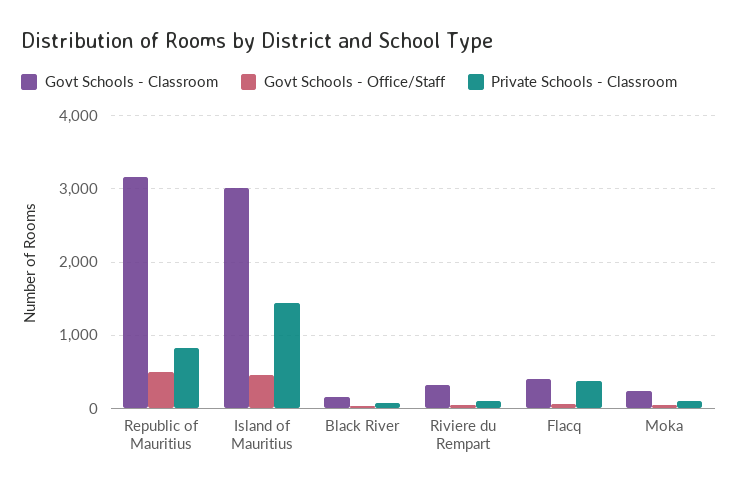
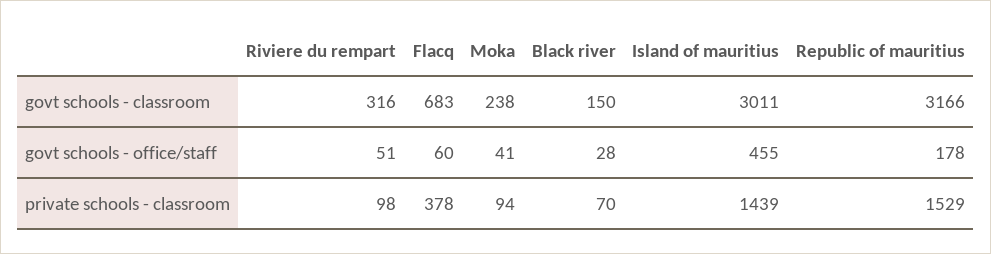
Govt Schools - Office/Staff, Republic of Mauritius: 500 -> 178
Private Schools - Classroom, Republic of Mauritius: 800 -> 1529
Govt Schools - Classroom, Flacq: 400 -> 683

